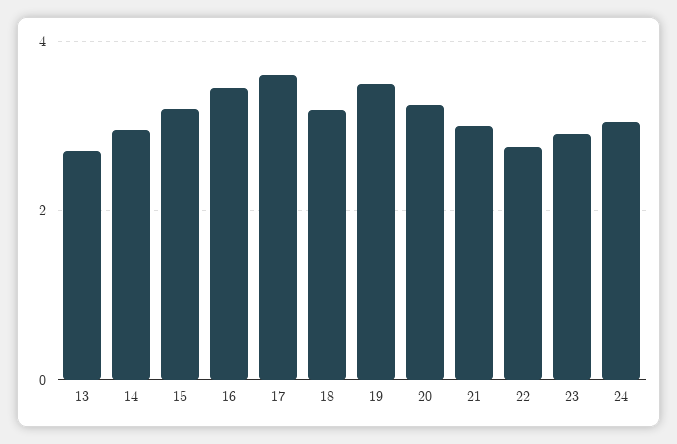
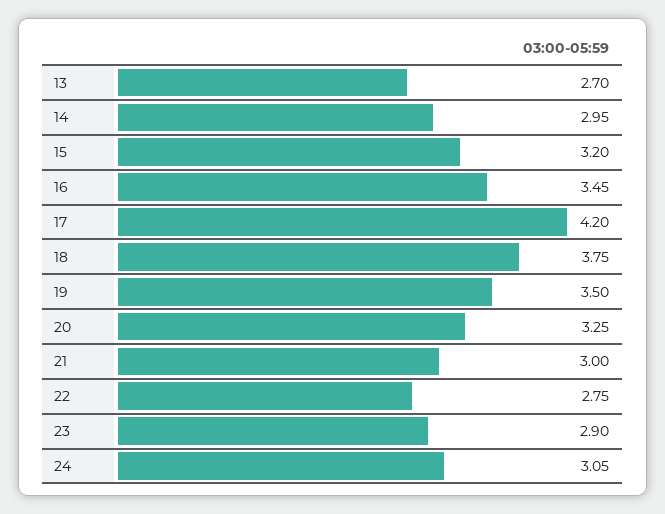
17: 3.6 -> 4.2
18: 3.2 -> 3.75

